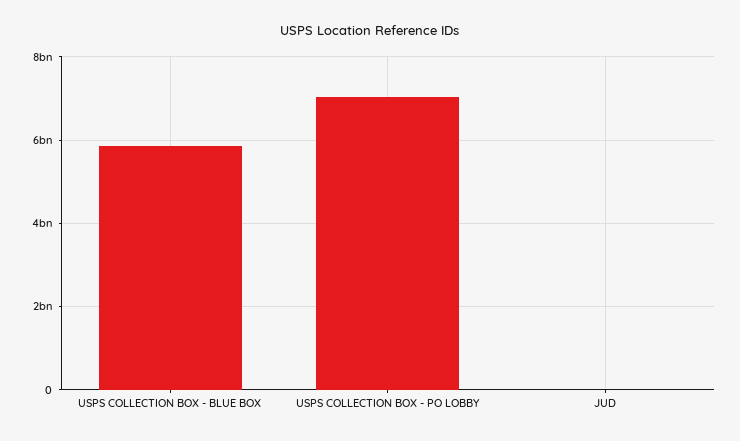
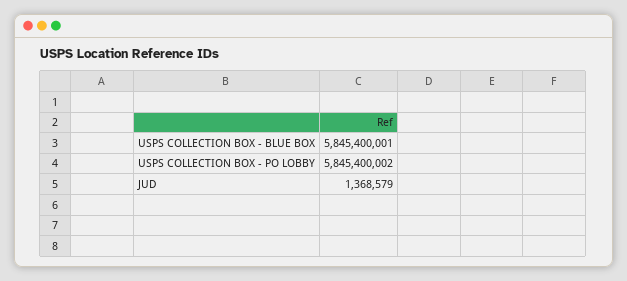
USPS COLLECTION BOX - PO LOBBY: 7000000000 -> 5845400002

